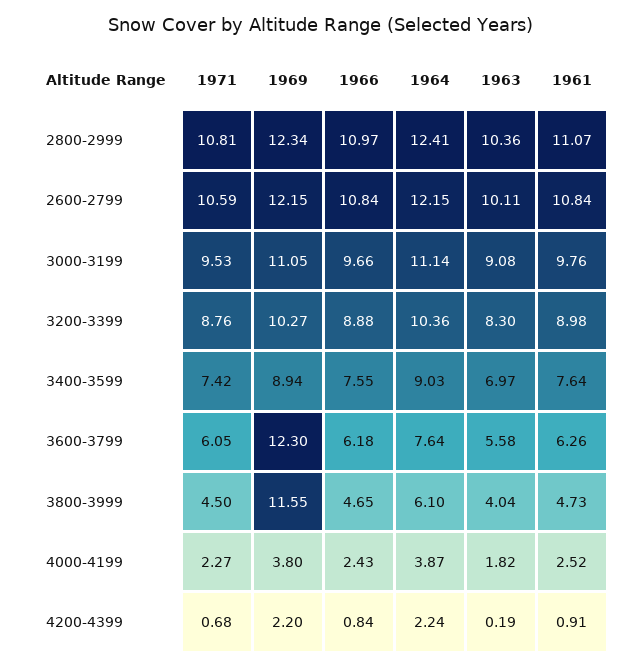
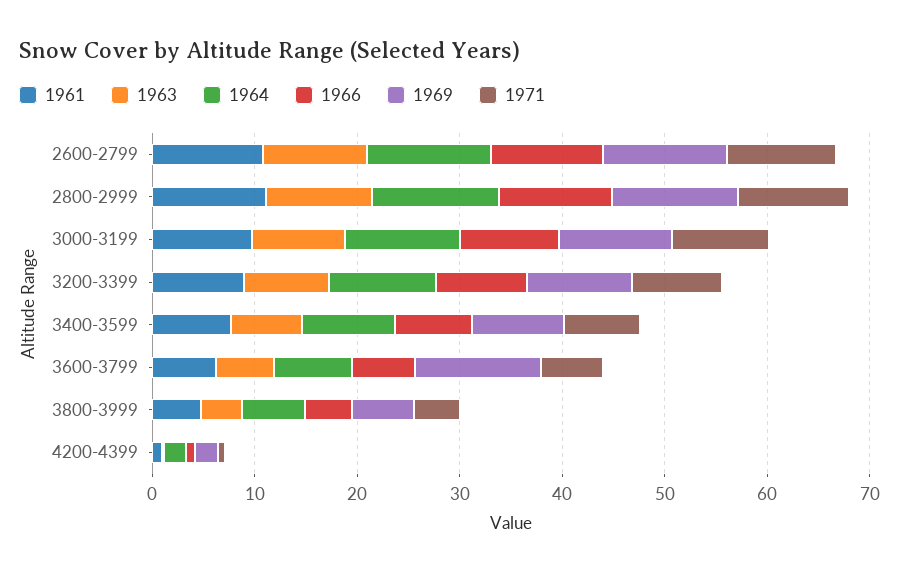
1969, 3800-3999: 11.55 -> 6
1971, 4000-4199: 2.27 -> none
1969, 4000-4199: 3.8 -> none
1966, 4000-4199: 2.43 -> none
1964, 4000-4199: 3.87 -> none
1963, 4000-4199: 1.82 -> none
1961, 4000-4199: 2.52 -> none

